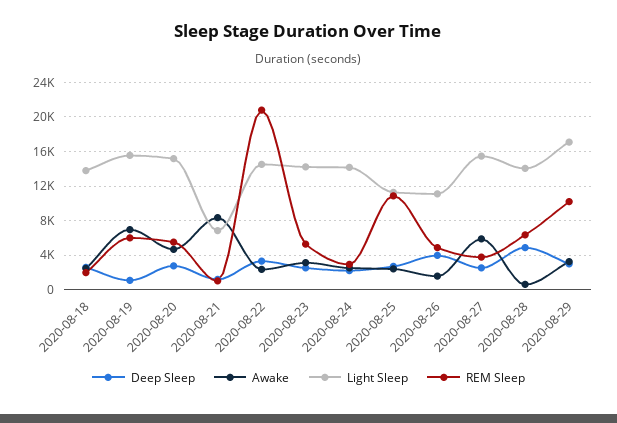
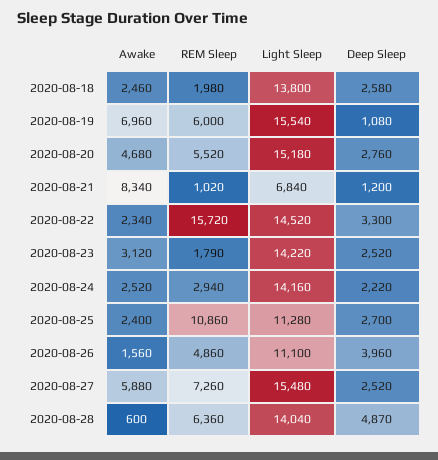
REM Sleep, 2020-08-22: 21000 -> 15720
REM Sleep, 2020-08-23: 5000 -> 1790
REM Sleep, 2020-08-27: 4000 -> 7260
Deep Sleep, 2020-08-29: 3000 -> none
Awake, 2020-08-29: 3000 -> none
Light Sleep, 2020-08-29: 17000 -> none
REM Sleep, 2020-08-29: 10000 -> none

